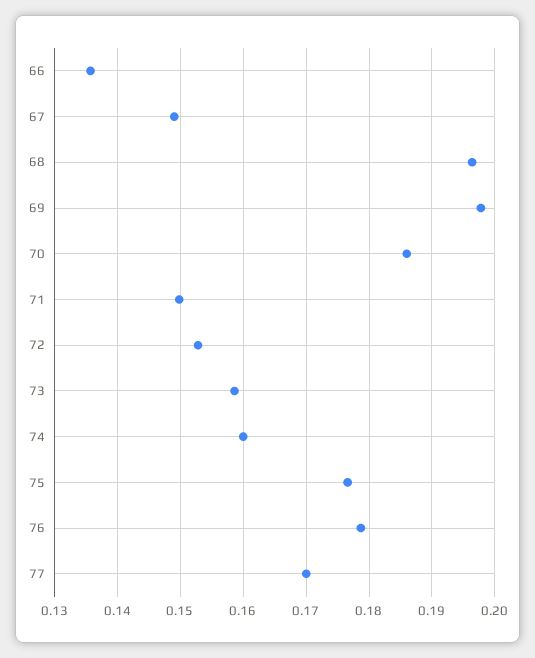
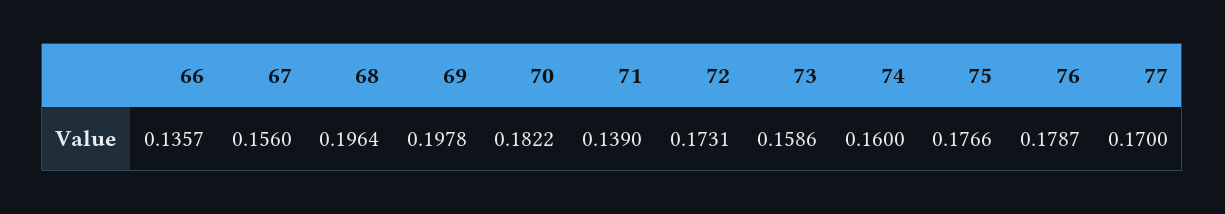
67: 0.149 -> 0.156
70: 0.186 -> 0.1822
71: 0.15 -> 0.139
72: 0.153 -> 0.1731

